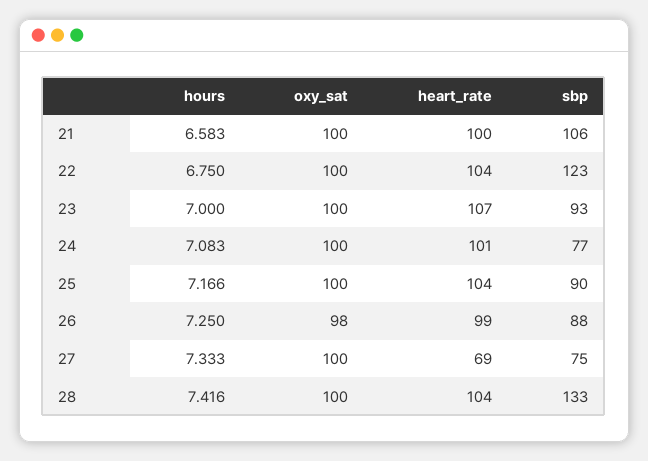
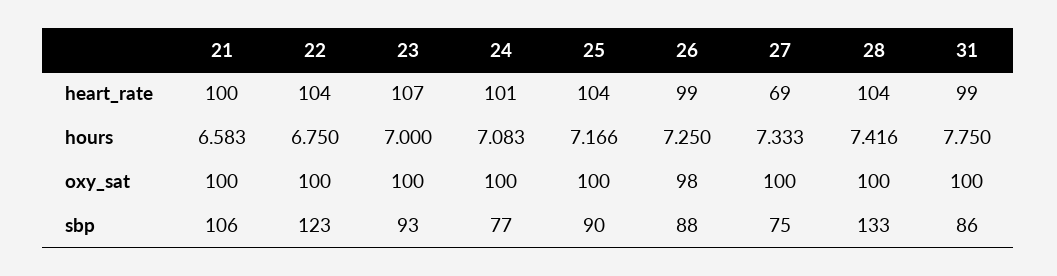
heart_rate, 31: none -> 99
hours, 31: none -> 7.75
oxy_sat, 31: none -> 100
sbp, 31: none -> 86

